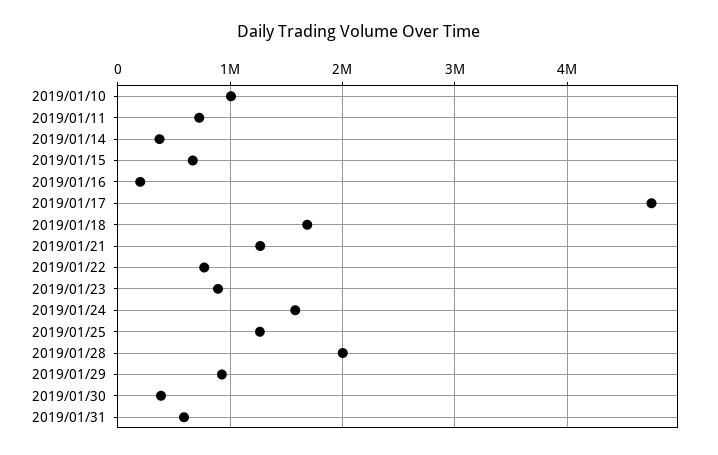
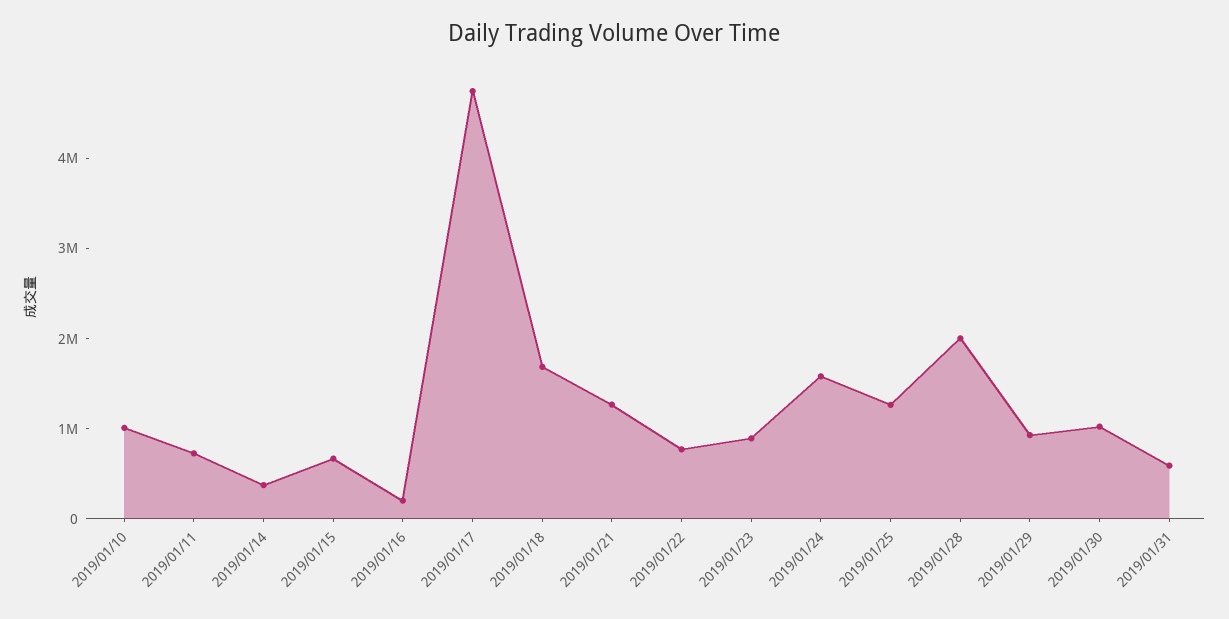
2019/01/30: 400000 -> 1000000

